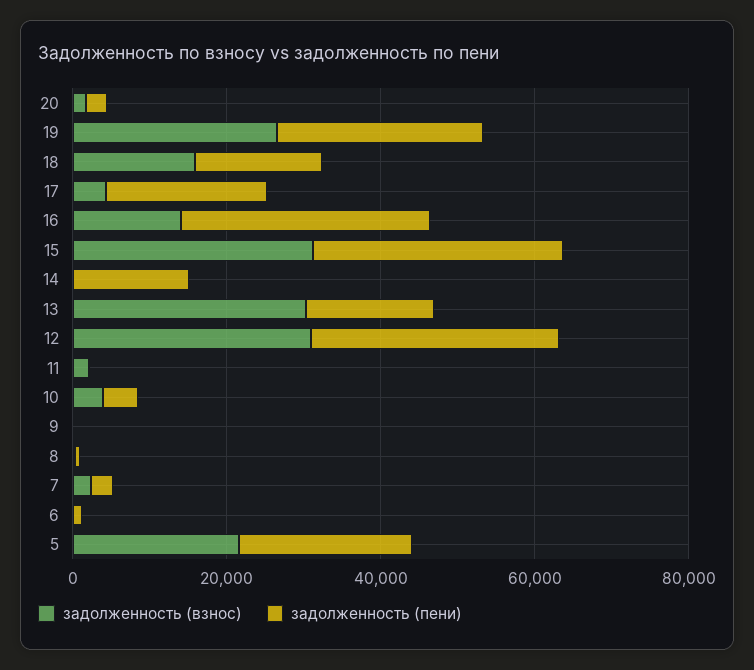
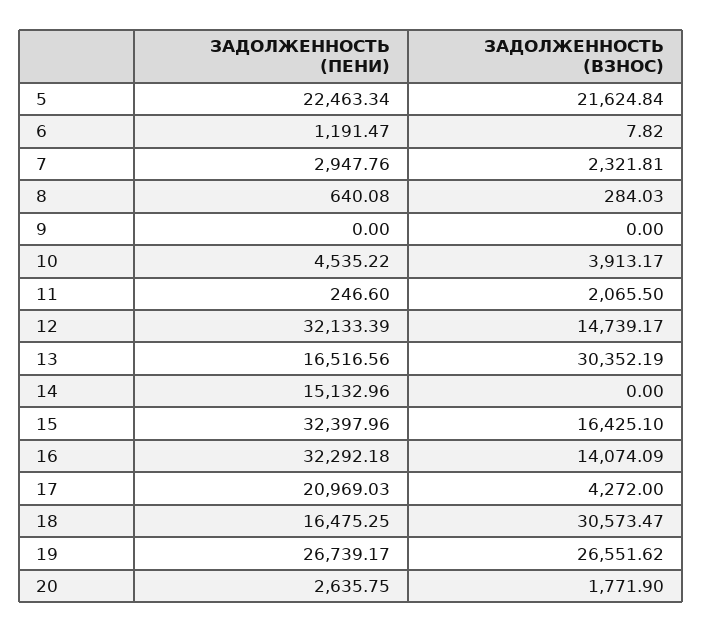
задолженность (взнос), 18: 15000 -> 30573.47
задолженность (взнос), 15: 30000 -> 16425.1
задолженность (взнос), 12: 30000 -> 14739.17

